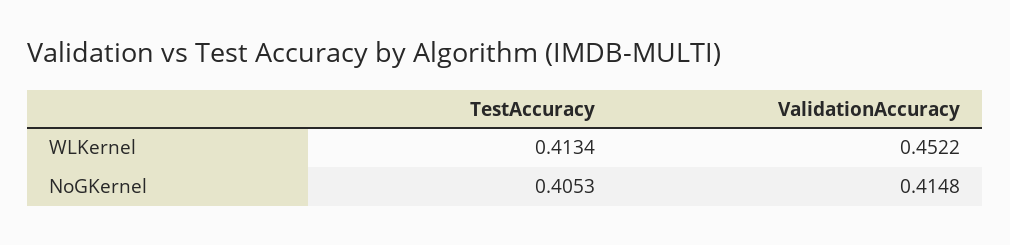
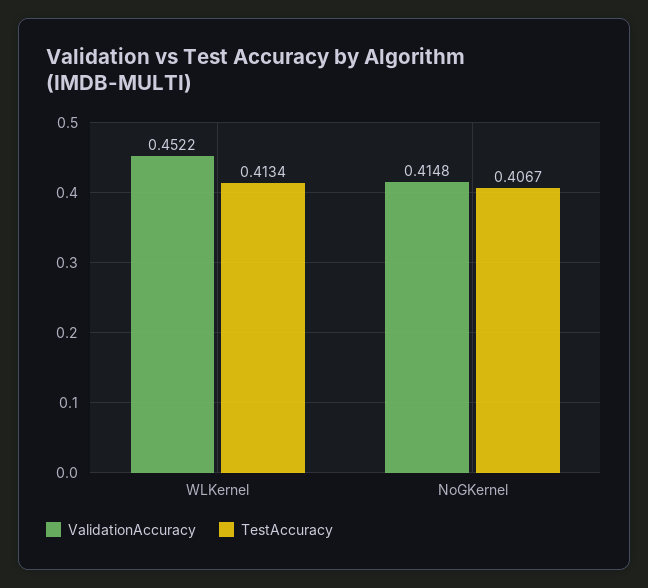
TestAccuracy, NoGKernel: 0.4053 -> 0.4067

